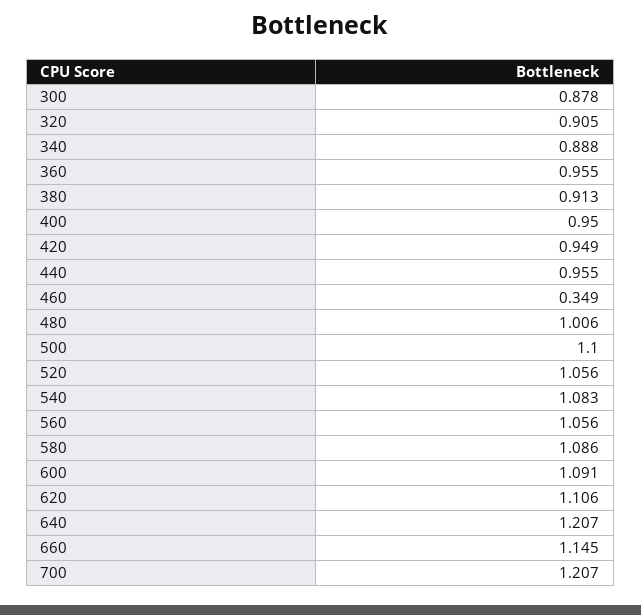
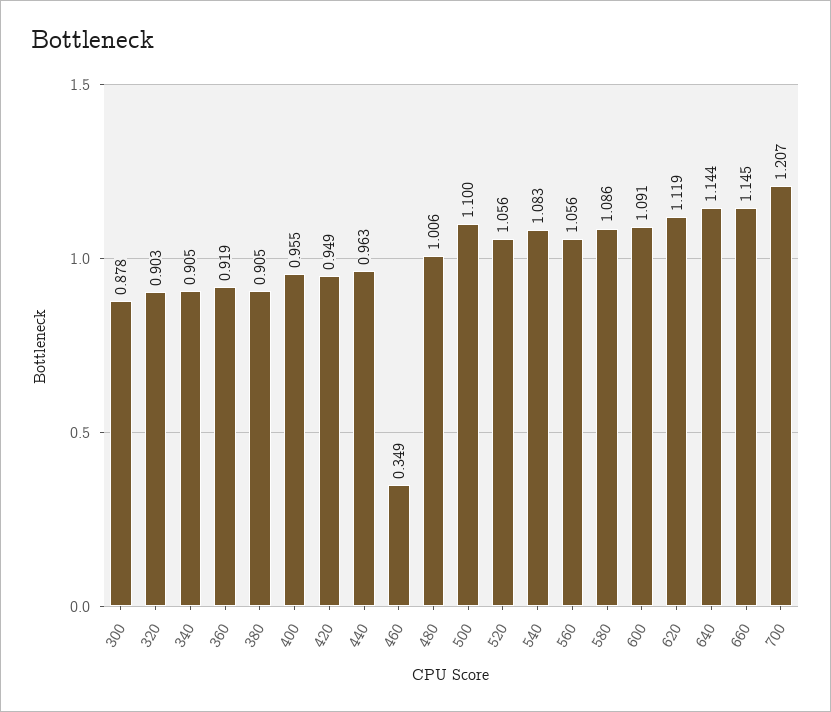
320: 0.905 -> 0.903
340: 0.888 -> 0.905
360: 0.955 -> 0.919
380: 0.913 -> 0.905
400: 0.95 -> 0.955
440: 0.955 -> 0.963
620: 1.106 -> 1.119
640: 1.207 -> 1.144

